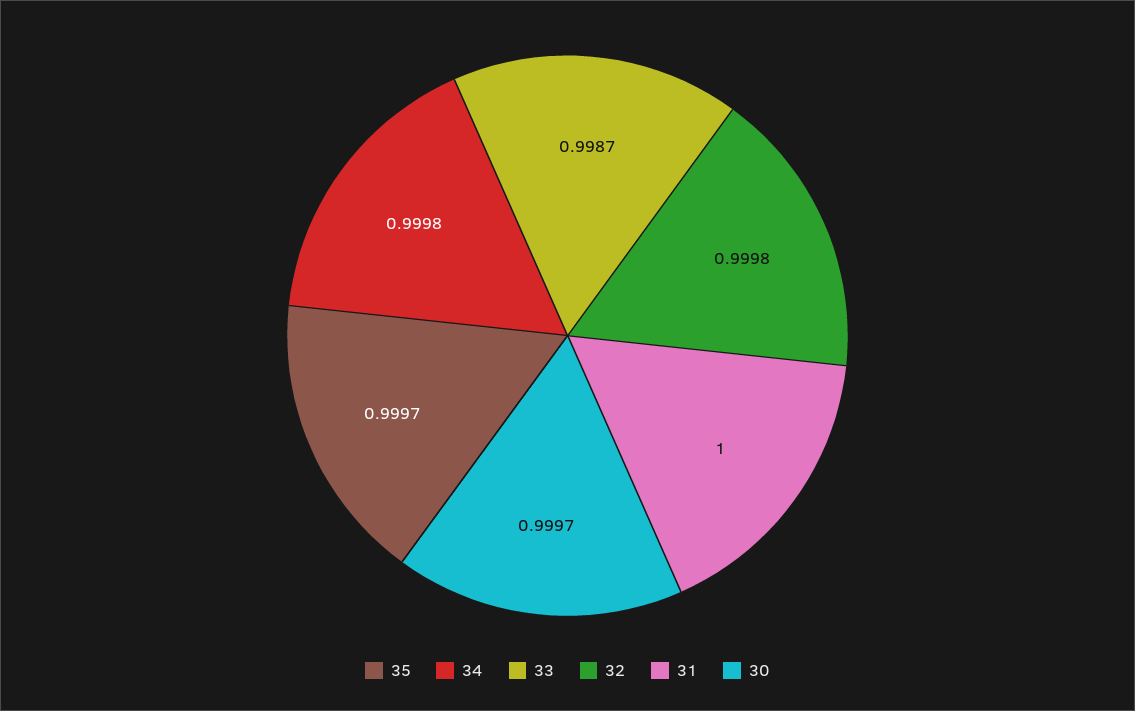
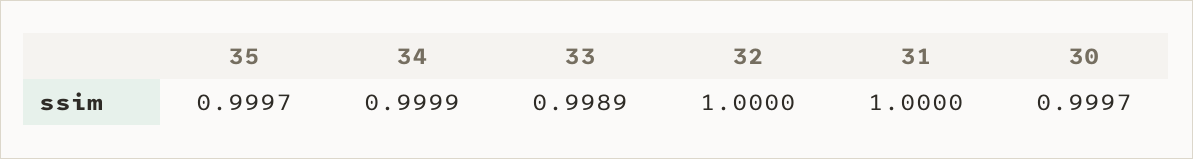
34: 0.9998 -> 0.9999
33: 0.9987 -> 0.9989
32: 0.9998 -> 1

